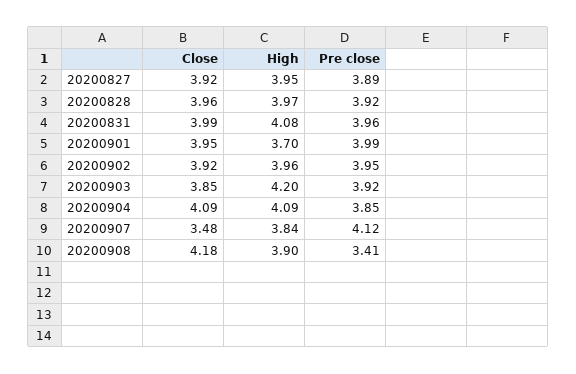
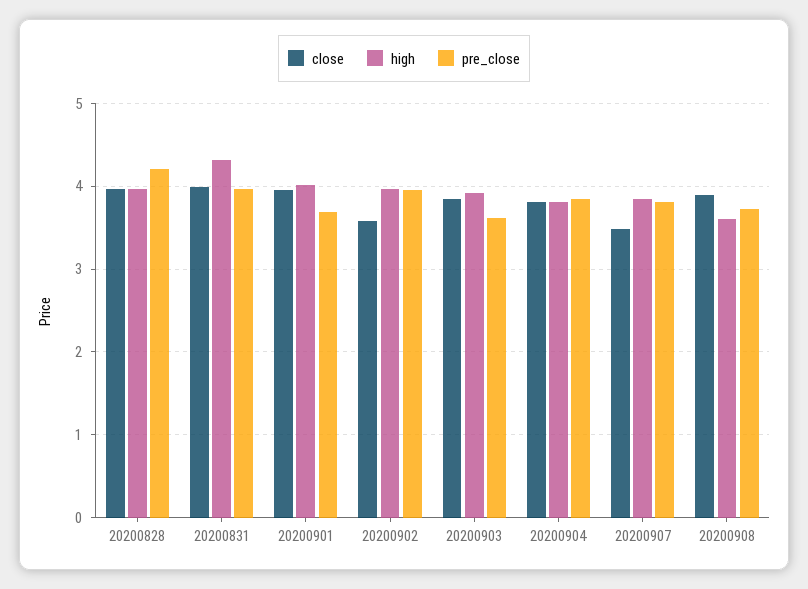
Close, 20200827: 3.92 -> none
High, 20200827: 3.95 -> none
Pre close, 20200827: 3.89 -> none
Pre close, 20200828: 3.92 -> 4.2
High, 20200831: 4.08 -> 4.3
High, 20200901: 3.7 -> 4
Pre close, 20200901: 3.99 -> 3.7
Close, 20200902: 3.92 -> 3.6
High, 20200903: 4.2 -> 3.9
Pre close, 20200903: 3.92 -> 3.6
Close, 20200904: 4.09 -> 3.8
High, 20200904: 4.09 -> 3.8
Pre close, 20200907: 4.12 -> 3.8
Close, 20200908: 4.18 -> 3.9
High, 20200908: 3.9 -> 3.6
Pre close, 20200908: 3.41 -> 3.7

